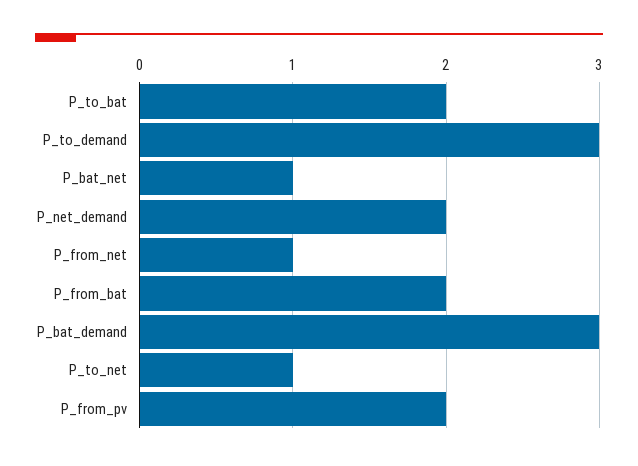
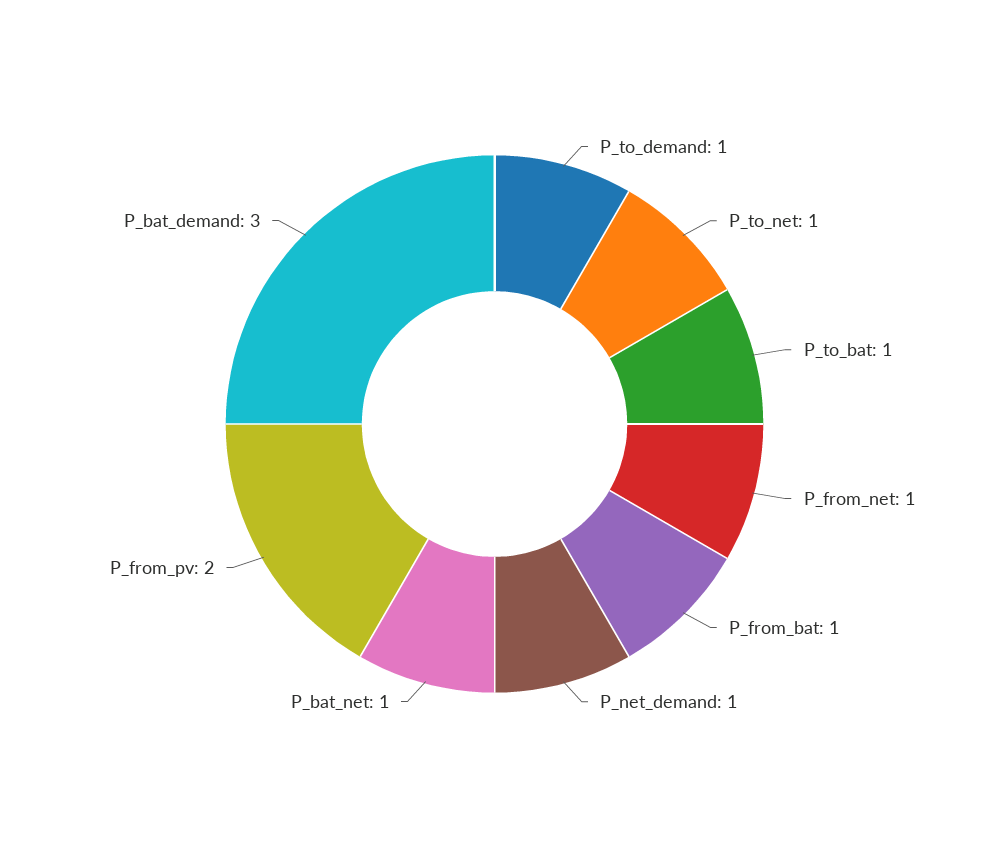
P_to_bat: 2 -> 1
P_to_demand: 3 -> 1
P_net_demand: 2 -> 1
P_from_bat: 2 -> 1

